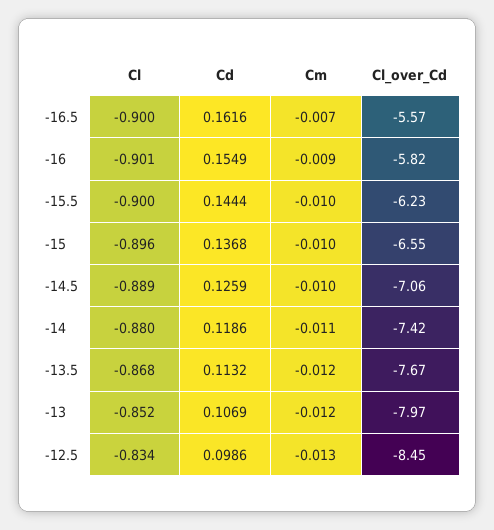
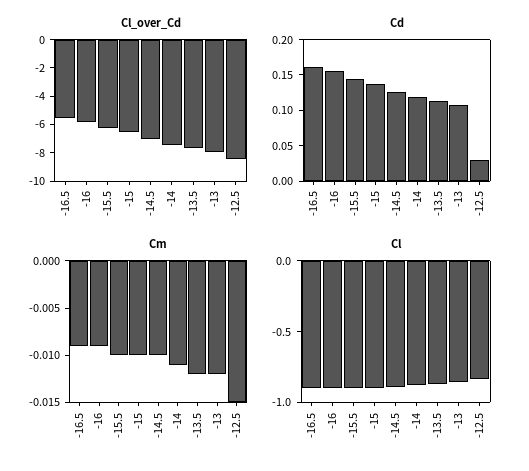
Cm, -16.5: -0.007 -> -0.009
Cd, -12.5: 0.0986 -> 0.025
Cm, -12.5: -0.013 -> -0.015

